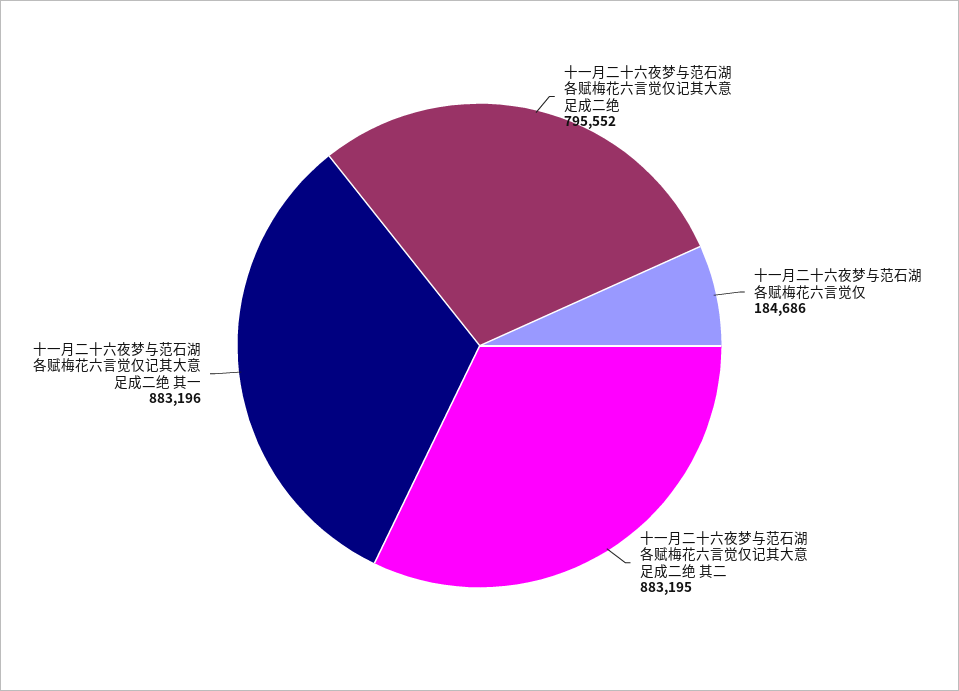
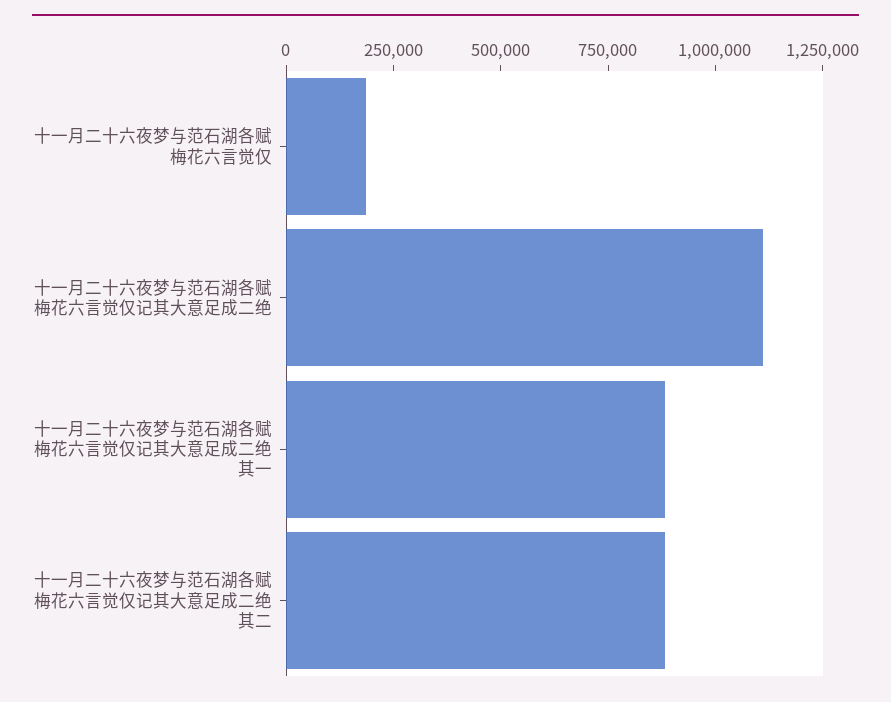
十一月二十六夜梦与范石湖各赋梅花六言觉仅记其大意足成二绝: 795552 -> 1100000

